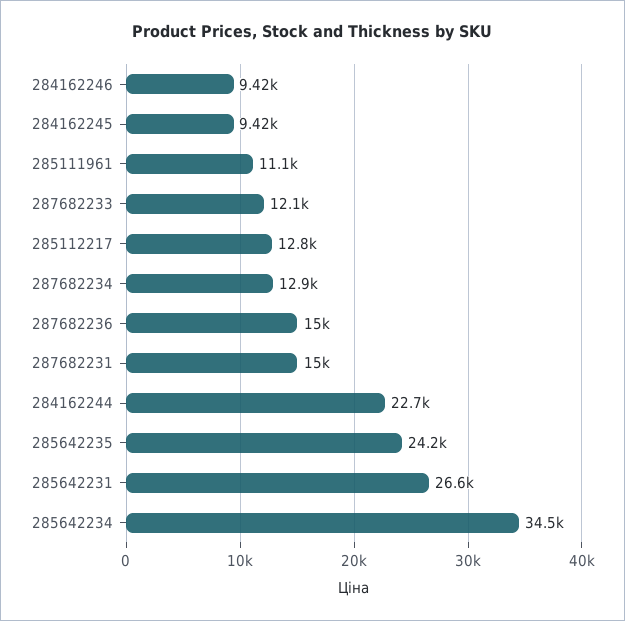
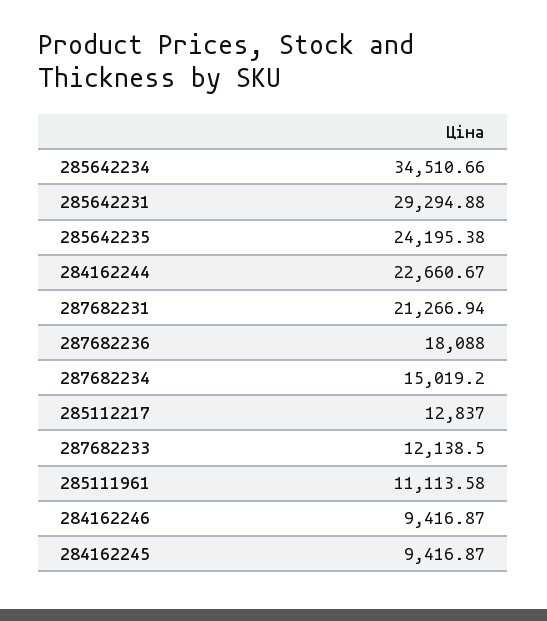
287682234: 12900 -> 15019.2
287682236: 15000 -> 18088
287682231: 15000 -> 21266.94
285642231: 26600 -> 29294.88

